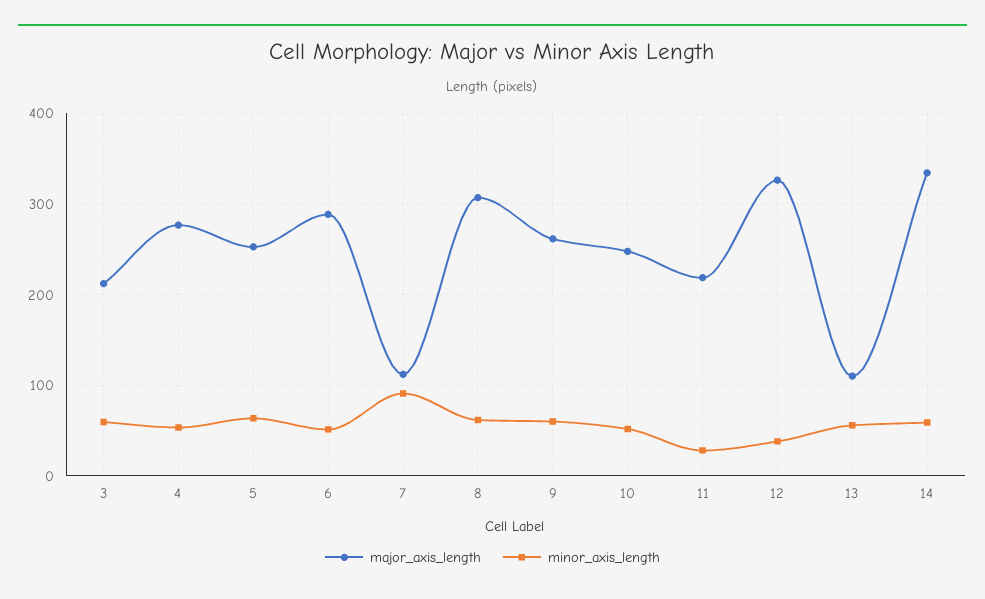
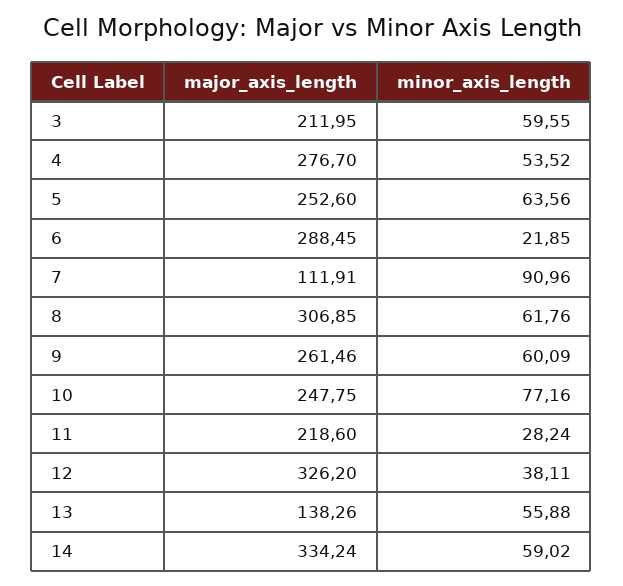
minor_axis_length, 6: 50 -> 21.85
minor_axis_length, 10: 50 -> 77.16
major_axis_length, 13: 110 -> 138.26

